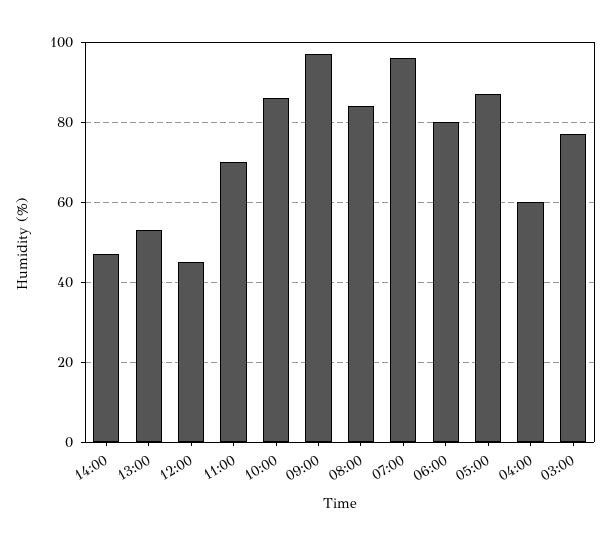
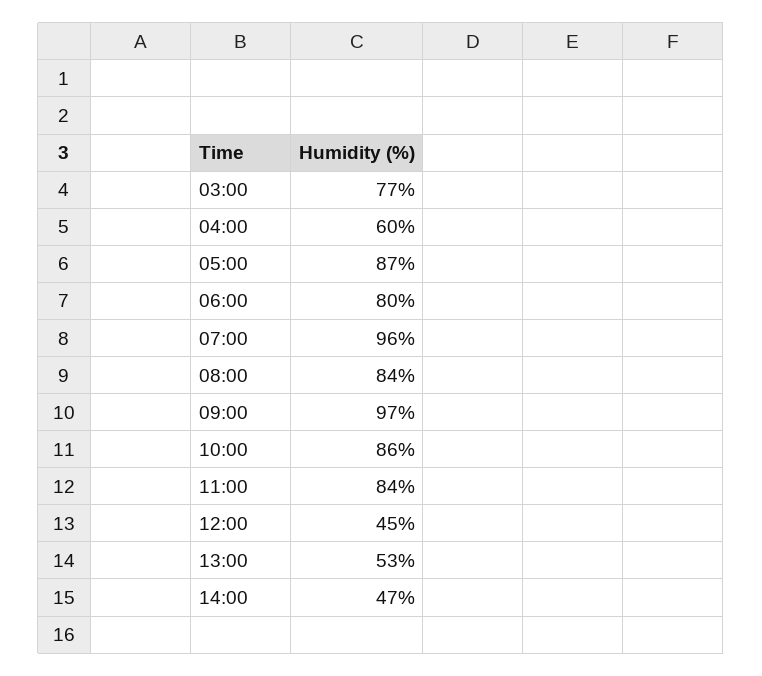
11:00: 70 -> 84

